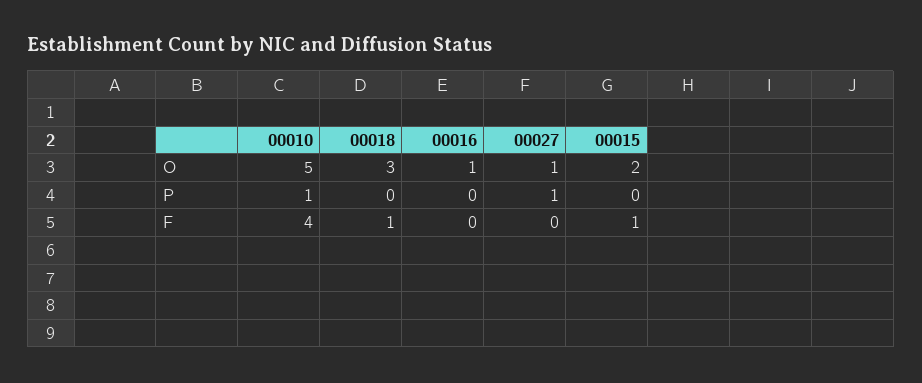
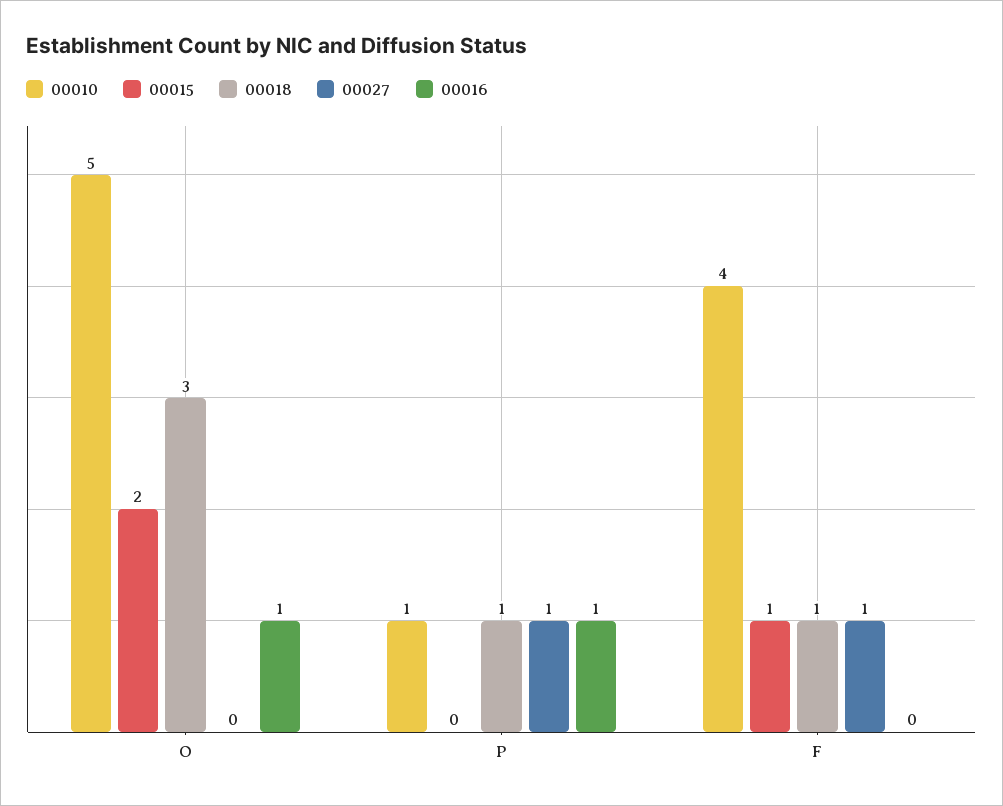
00027, O: 1 -> 0
00018, P: 0 -> 1
00016, P: 0 -> 1
00027, F: 0 -> 1

